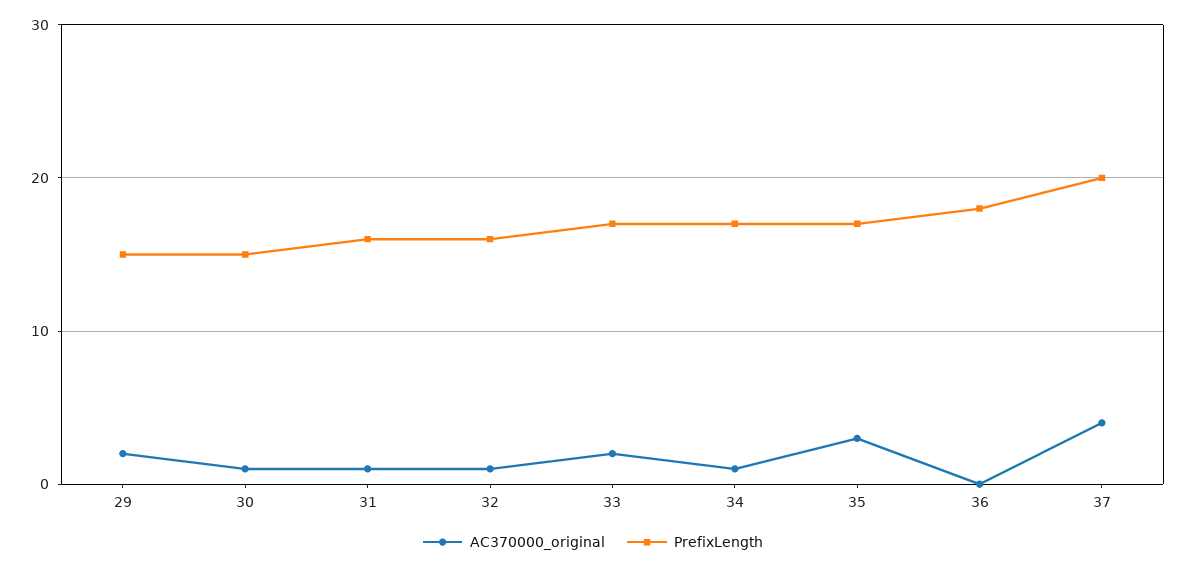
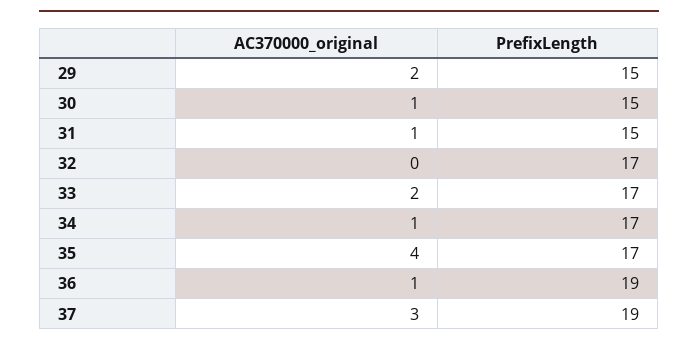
PrefixLength, 31: 16 -> 15
AC370000_original, 32: 1 -> 0
PrefixLength, 32: 16 -> 17
AC370000_original, 35: 3 -> 4
AC370000_original, 36: 0 -> 1
PrefixLength, 36: 18 -> 19
AC370000_original, 37: 4 -> 3
PrefixLength, 37: 20 -> 19

